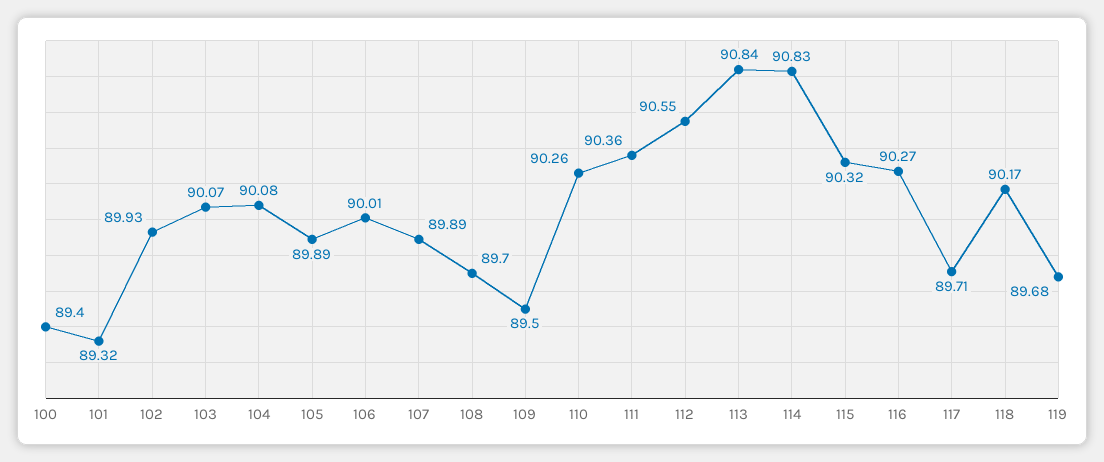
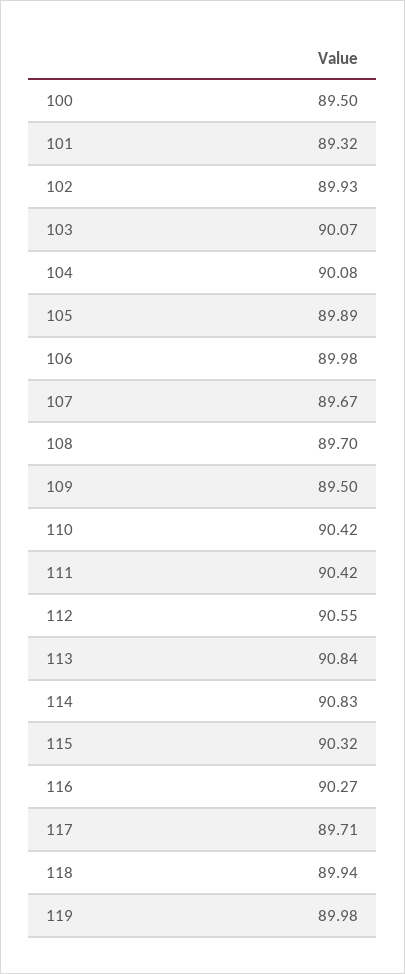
100: 89.4 -> 89.5
106: 90.01 -> 89.98
107: 89.89 -> 89.67
110: 90.26 -> 90.42
111: 90.36 -> 90.42
118: 90.17 -> 89.94
119: 89.68 -> 89.98

